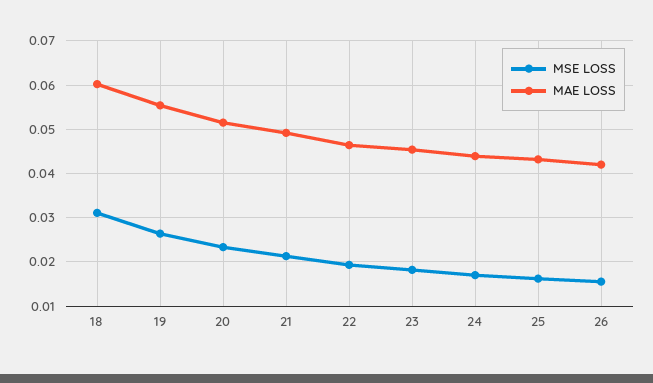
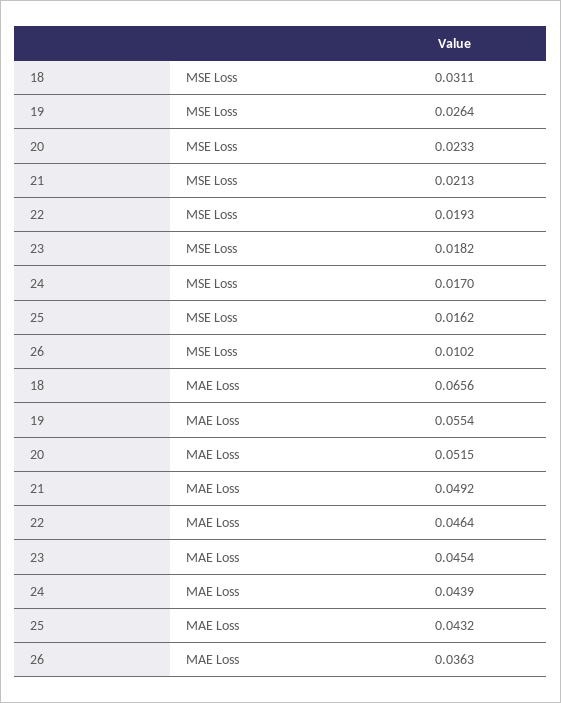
MAE LOSS, 18: 0.06 -> 0.0656
MSE LOSS, 26: 0.016 -> 0.0102
MAE LOSS, 26: 0.042 -> 0.0363

